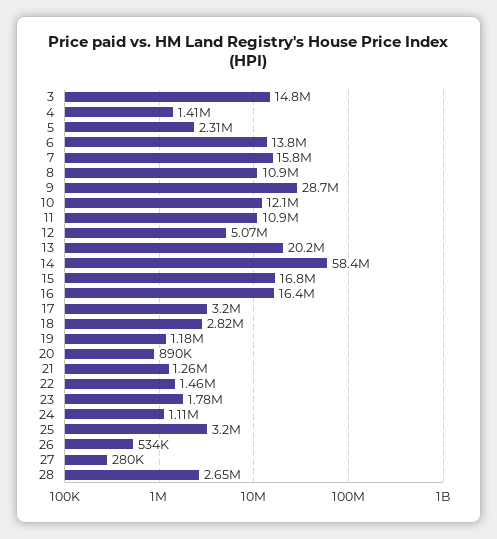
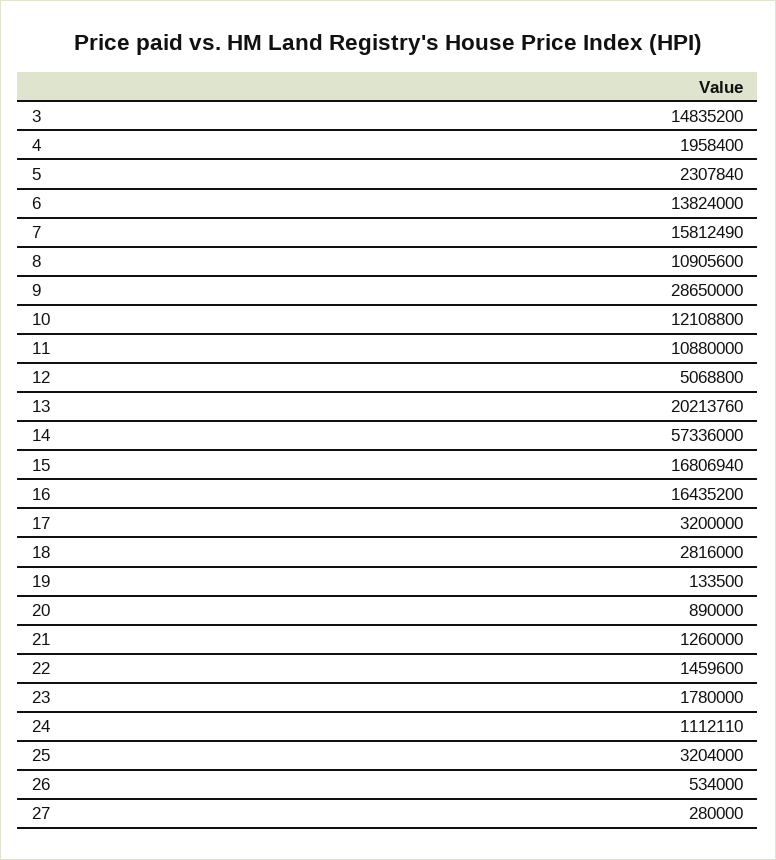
4: 1410000 -> 1958400
14: 58400000 -> 57336000
19: 1180000 -> 133500
28: 2650000 -> none

